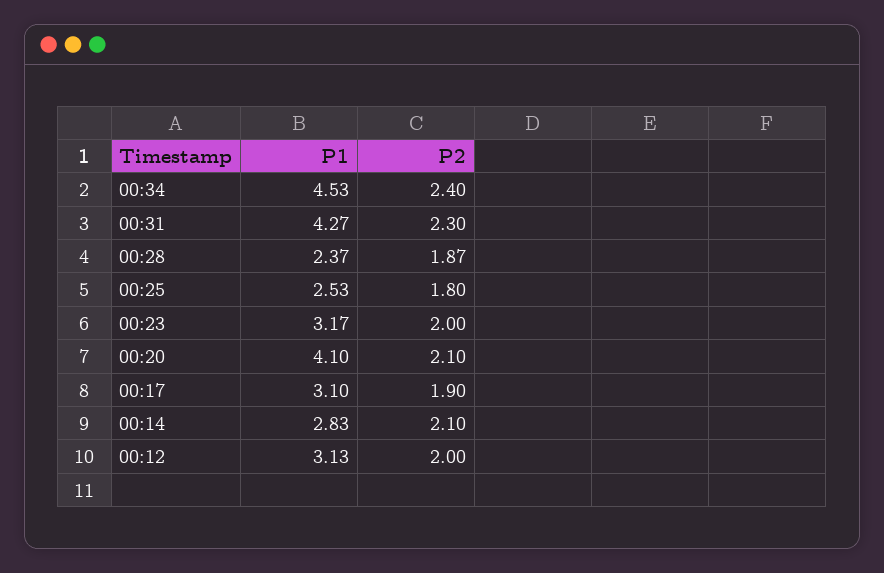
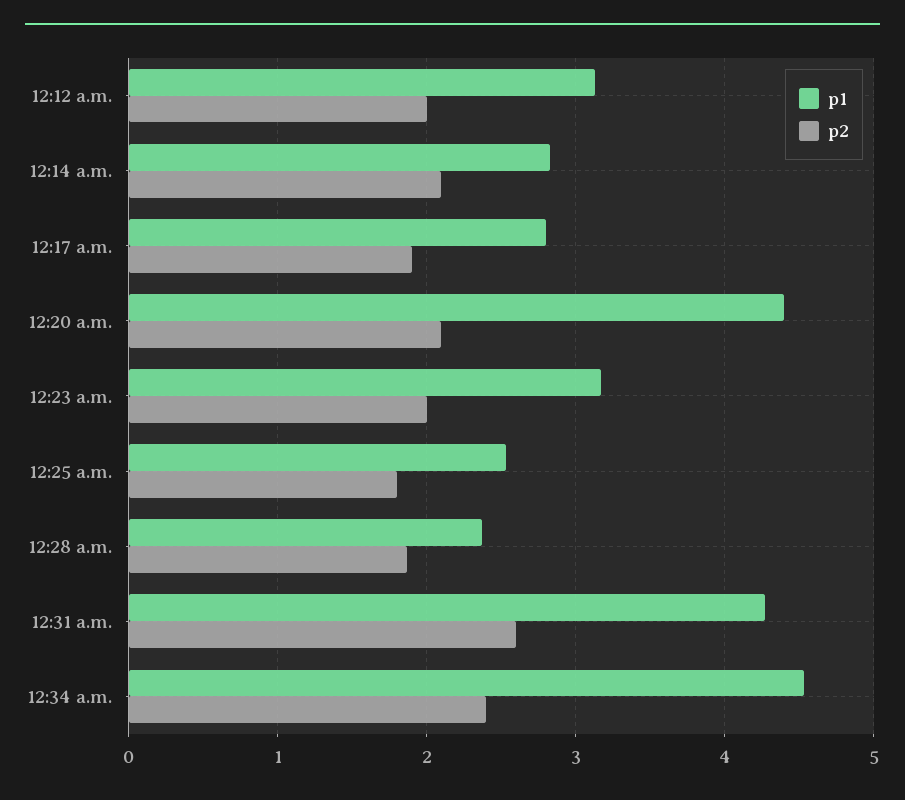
P2, 00:31: 2.3 -> 2.6
P1, 00:20: 4.1 -> 4.4
P1, 00:17: 3.1 -> 2.8

